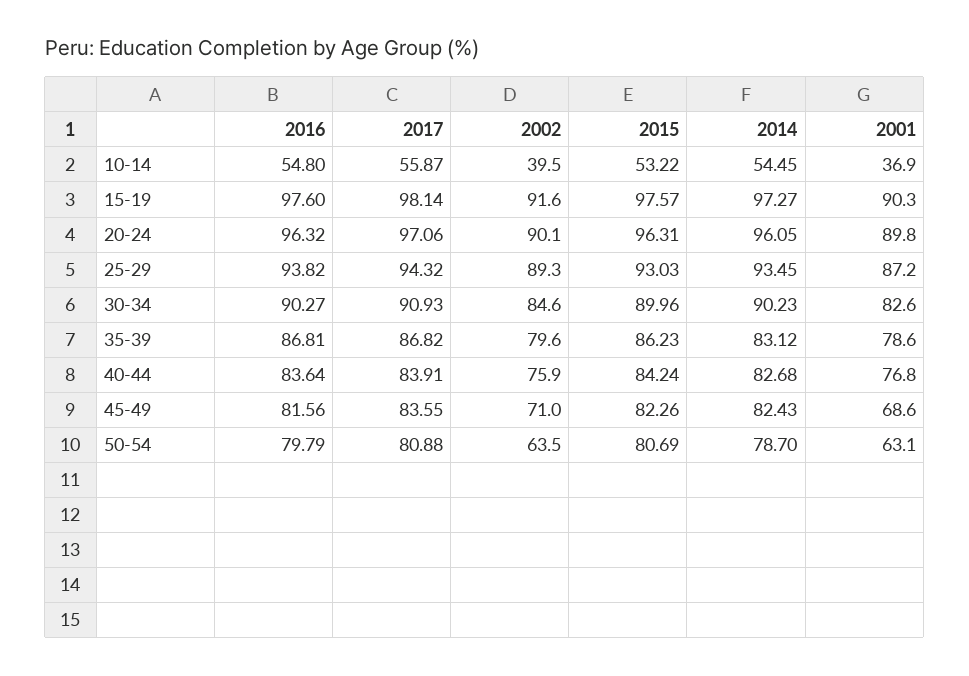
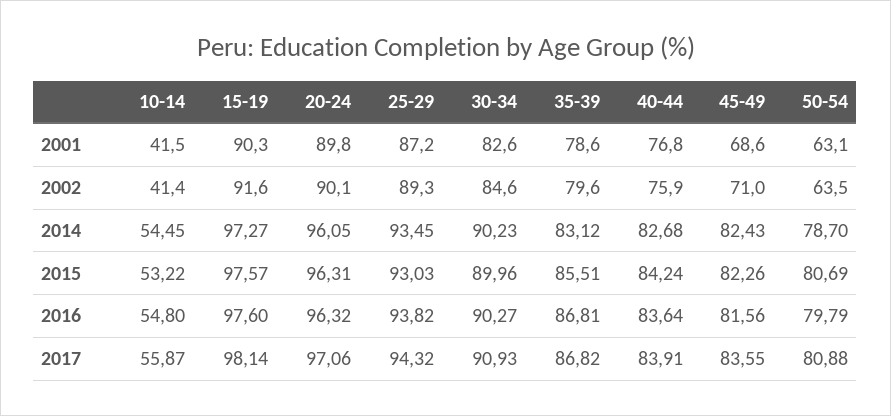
2002, 10-14: 39.5 -> 41.4
2001, 10-14: 36.9 -> 41.5
2015, 35-39: 86.23 -> 85.51

